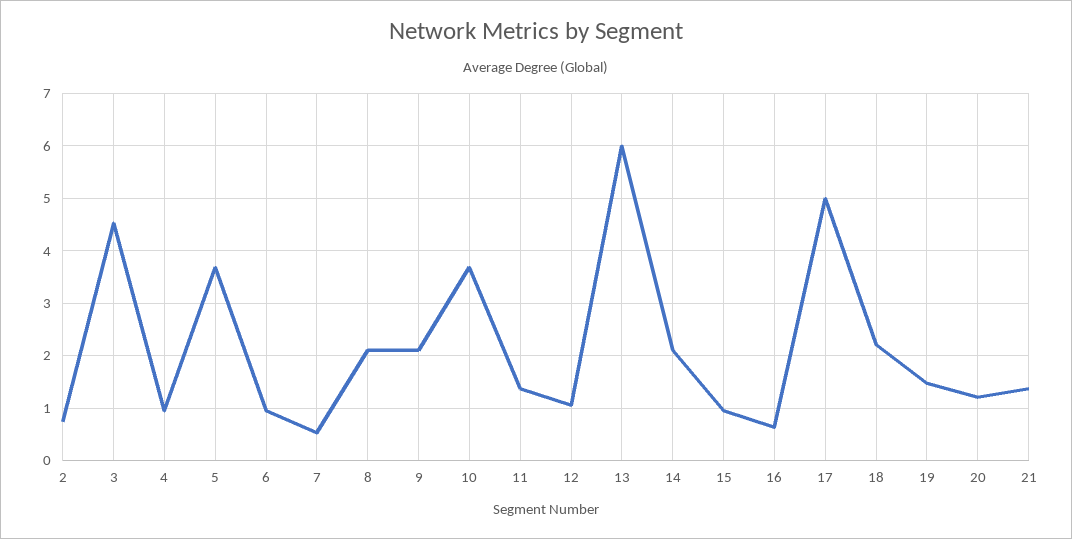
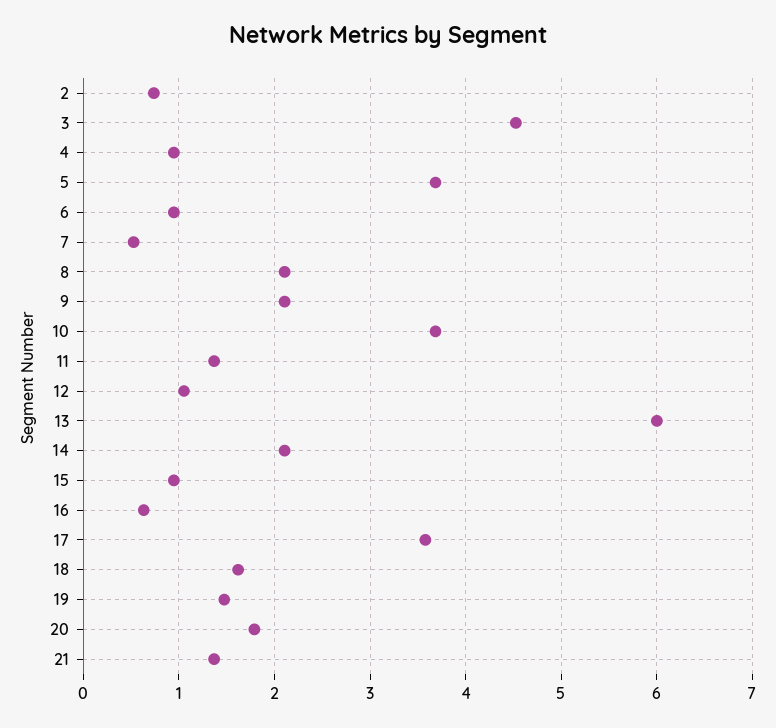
17: 5 -> 3.6
18: 2.2 -> 1.6
20: 1.2 -> 1.8

